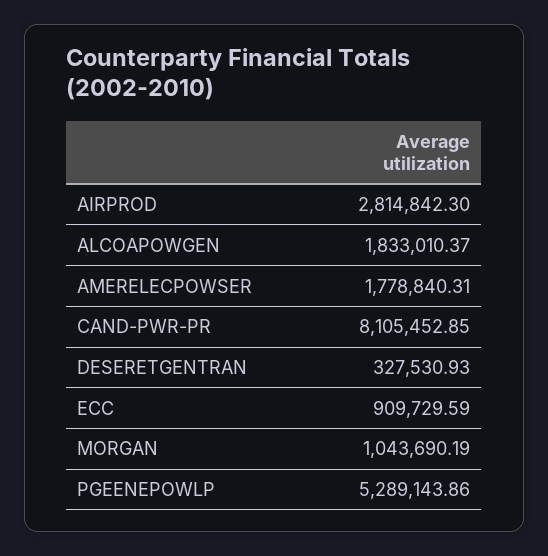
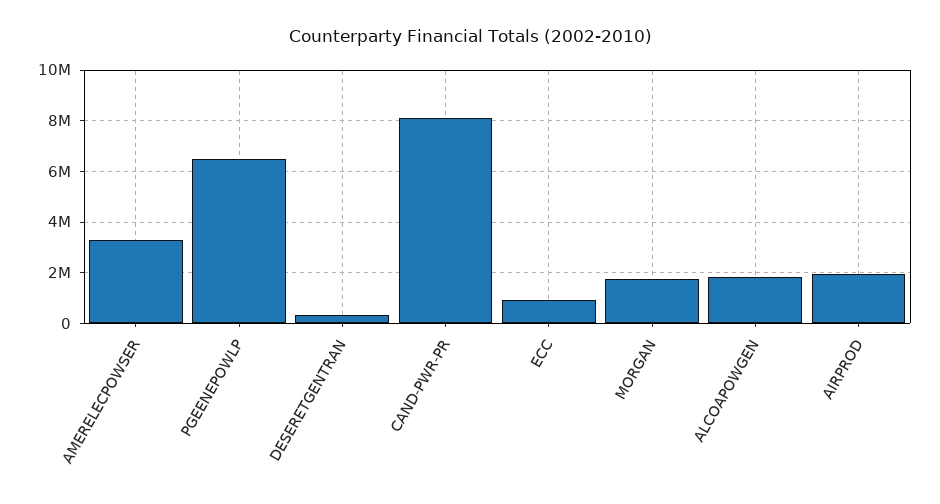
AIRPROD: 2814842.3 -> 2000000
AMERELECPOWSER: 1778840.31 -> 3250000
MORGAN: 1043690.19 -> 1750000
PGEENEPOWLP: 5289143.86 -> 6500000

